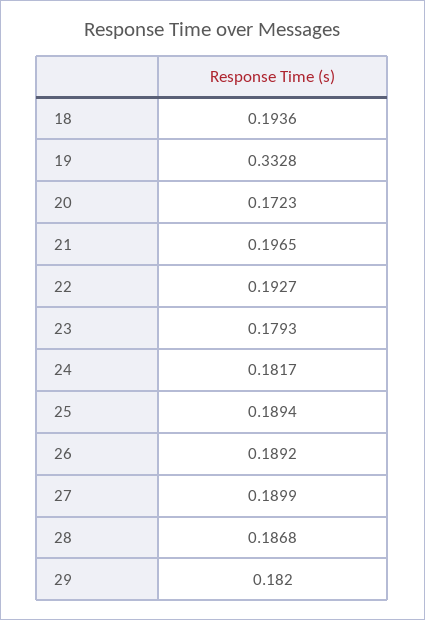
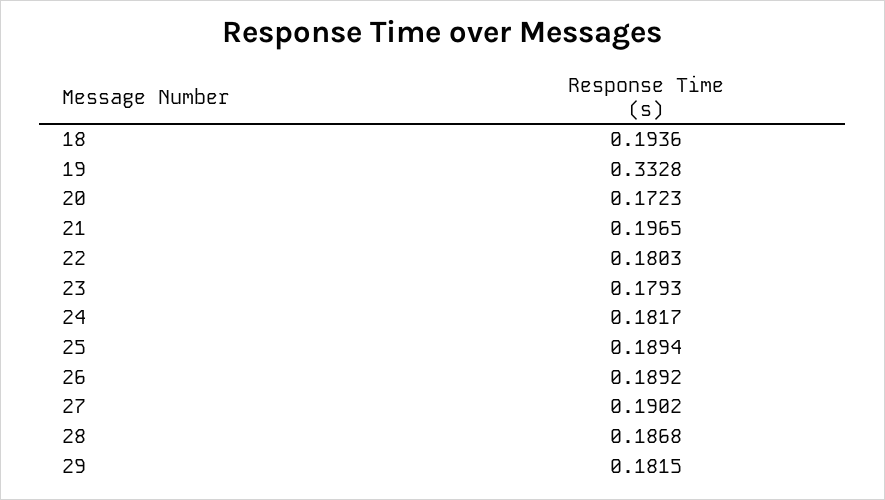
22: 0.1927 -> 0.1803
27: 0.1899 -> 0.1902
29: 0.182 -> 0.1815

